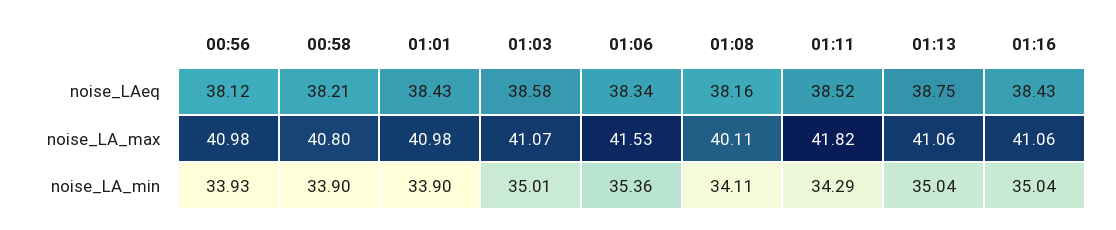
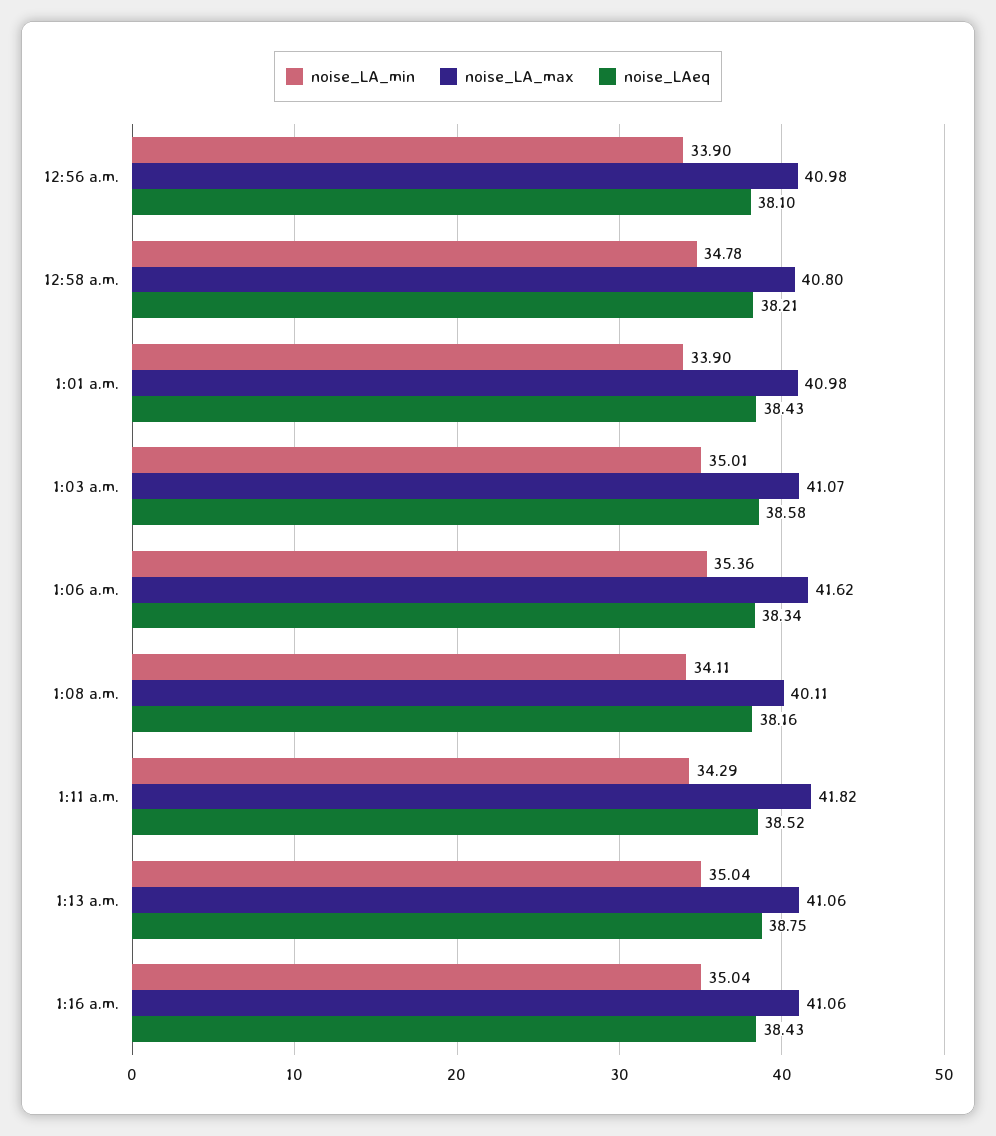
noise_LAeq, 00:56: 38.12 -> 38.1
noise_LA_max, 01:06: 41.53 -> 41.62
noise_LA_min, 00:56: 33.93 -> 33.9
noise_LA_min, 00:58: 33.9 -> 34.78

